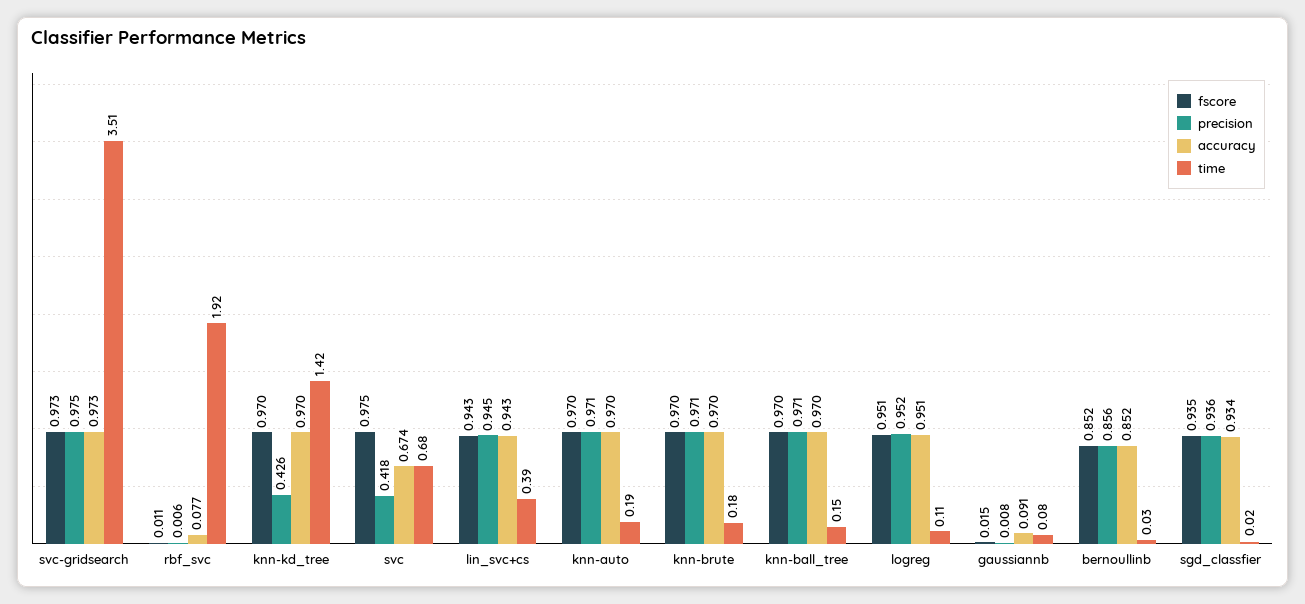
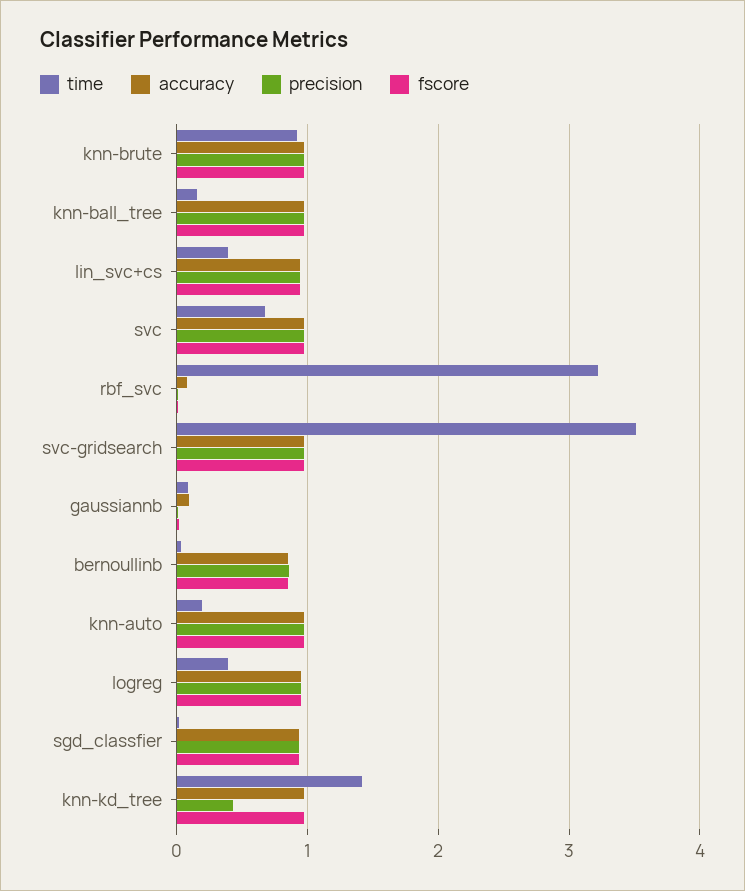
time, rbf_svc: 1.92 -> 3.2
precision, svc: 0.418 -> 1
accuracy, svc: 0.674 -> 1
time, knn-brute: 0.18 -> 0.9
time, logreg: 0.11 -> 0.4

